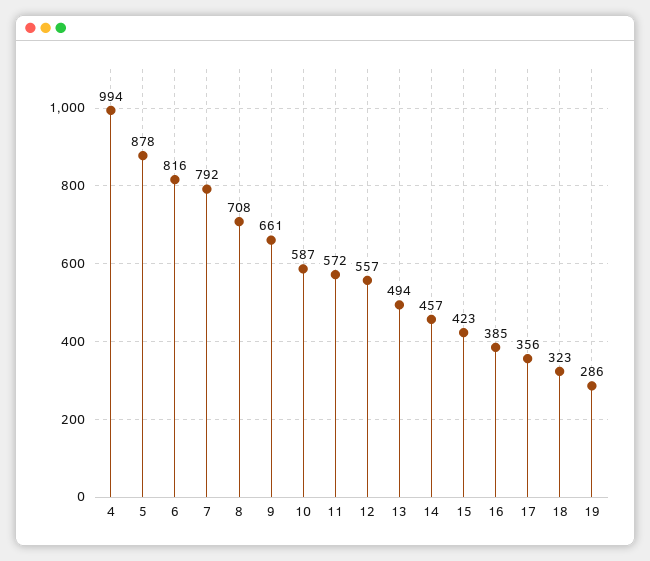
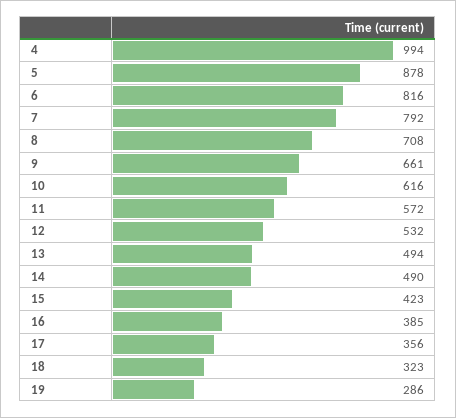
10: 587 -> 616
12: 557 -> 532
14: 457 -> 490

